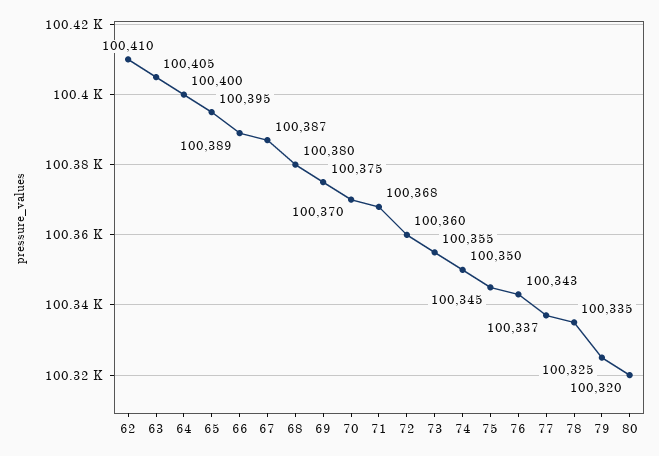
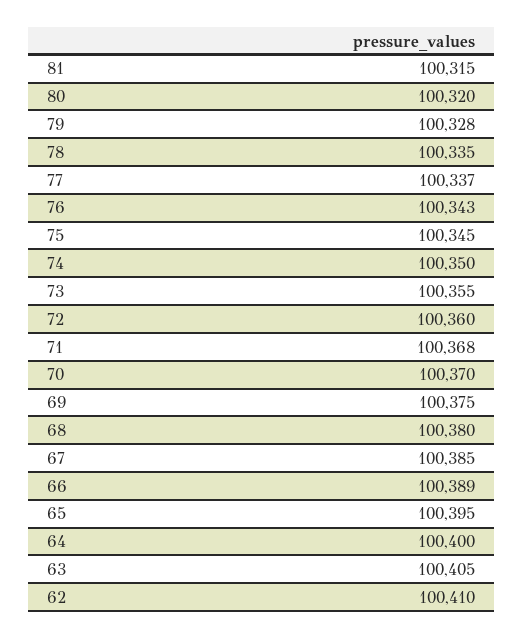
67: 100387 -> 100385
79: 100325 -> 100328
81: none -> 100315

